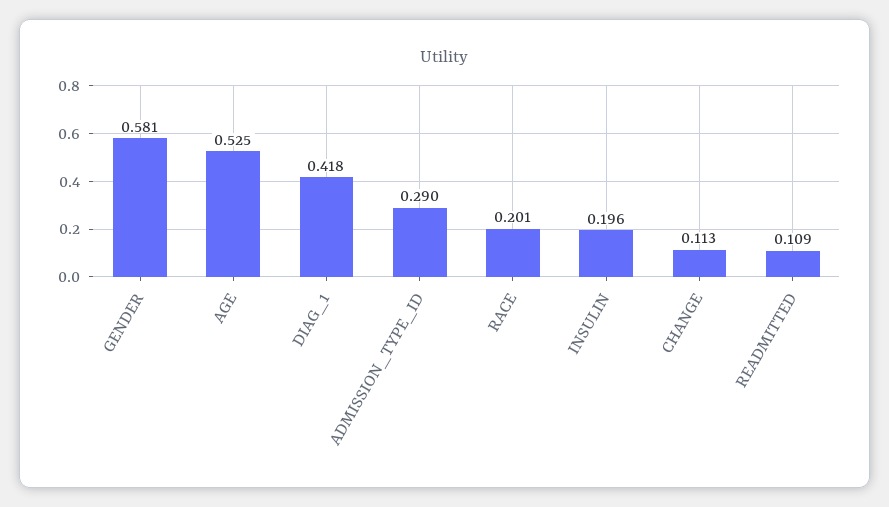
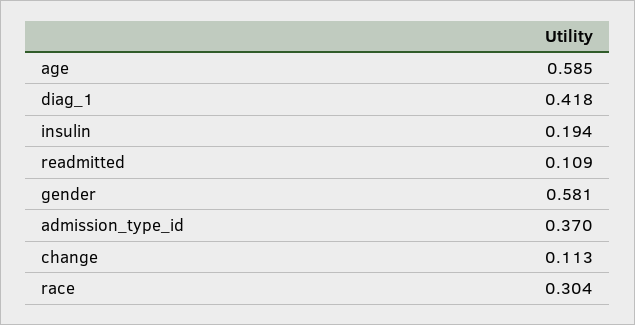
AGE: 0.525 -> 0.585
ADMISSION_TYPE_ID: 0.29 -> 0.37
RACE: 0.201 -> 0.304
INSULIN: 0.196 -> 0.194

